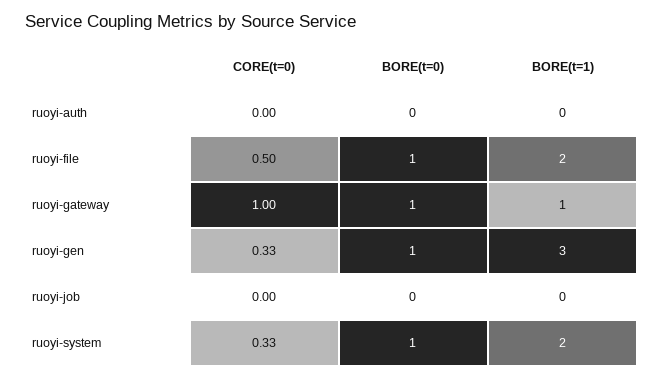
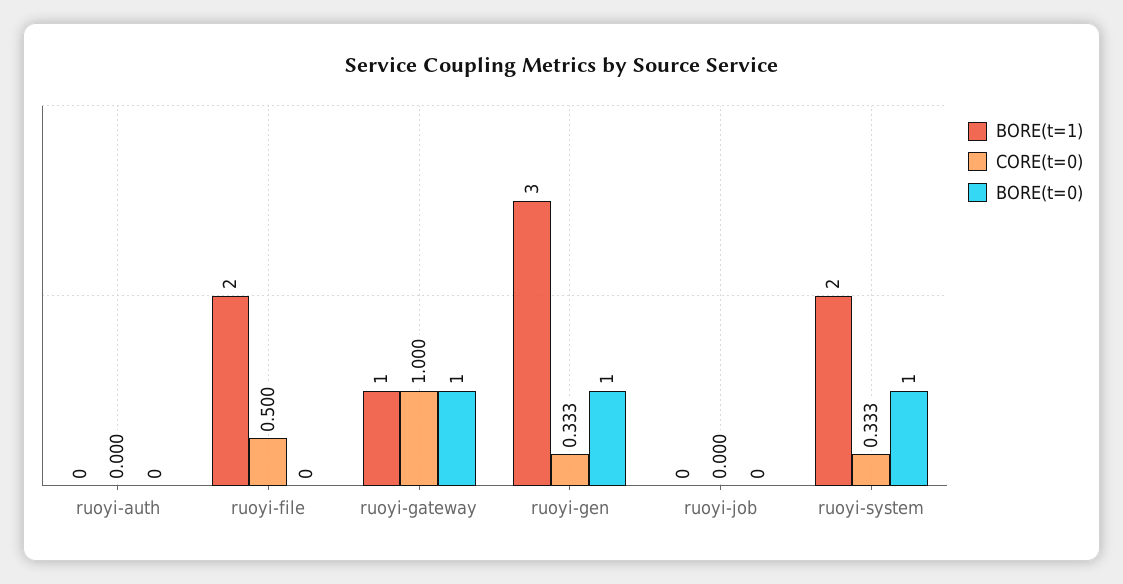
BORE(t=0), ruoyi-file: 1 -> 0

